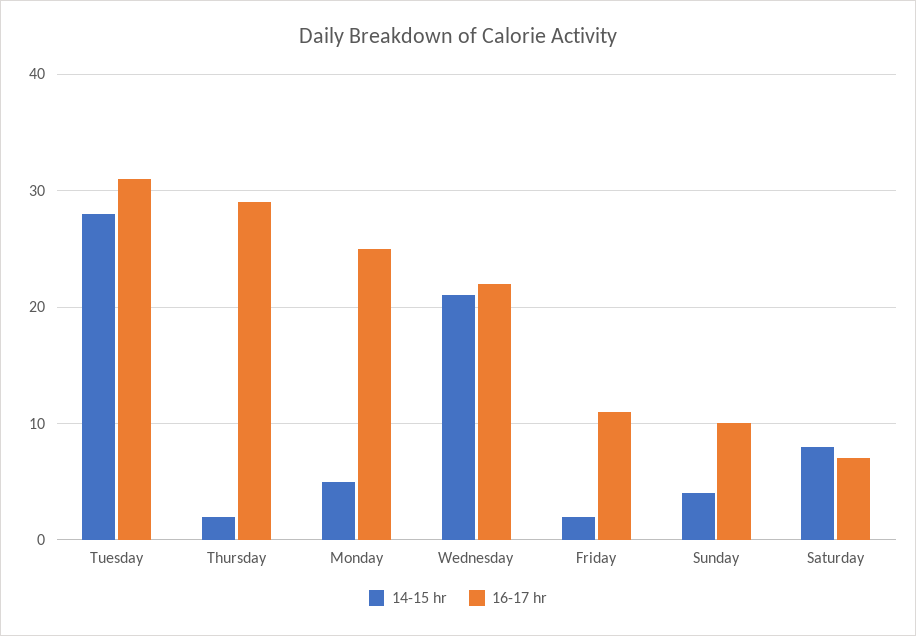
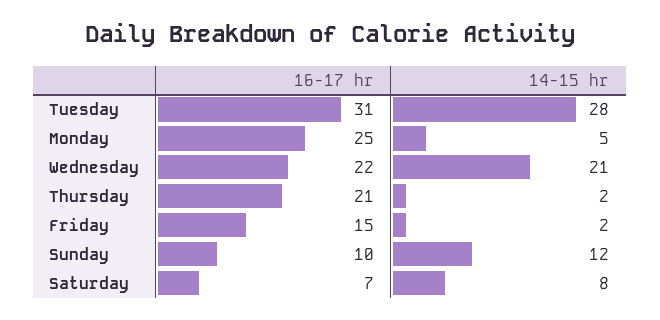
16-17 hr, Thursday: 29 -> 21
16-17 hr, Friday: 11 -> 15
14-15 hr, Sunday: 4 -> 12

